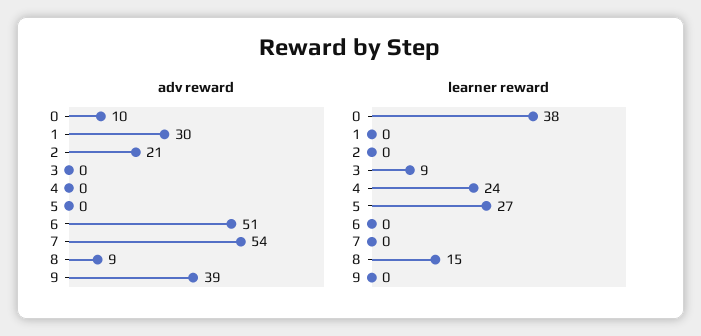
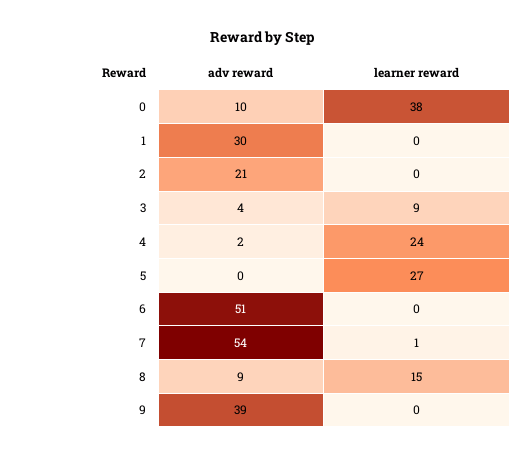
adv reward, 3: 0 -> 4
adv reward, 4: 0 -> 2
learner reward, 7: 0 -> 1

